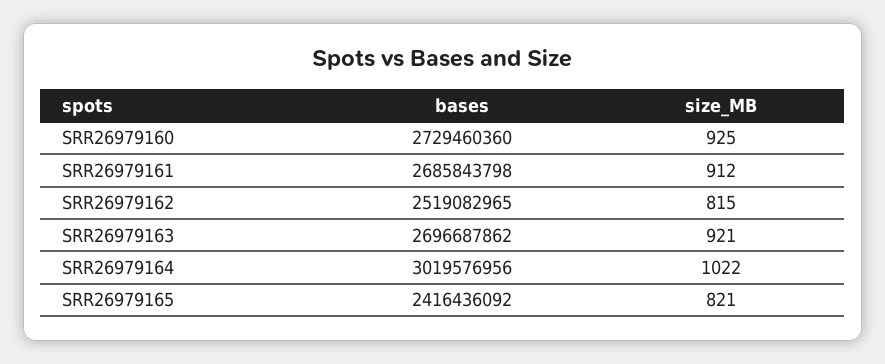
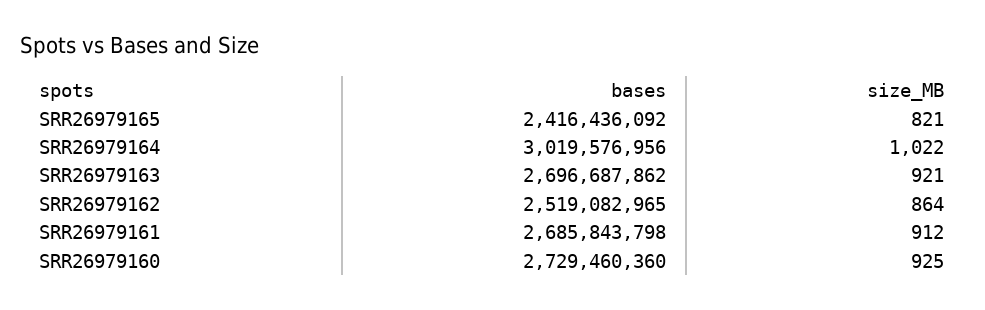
size_MB, SRR26979162: 815 -> 864

